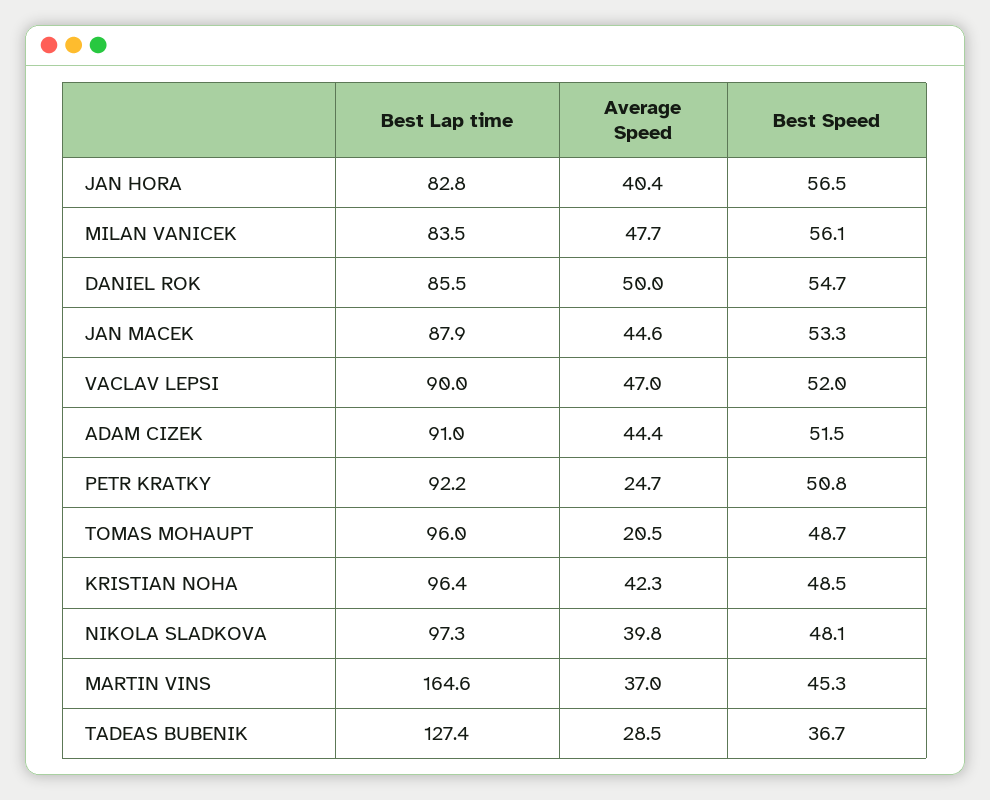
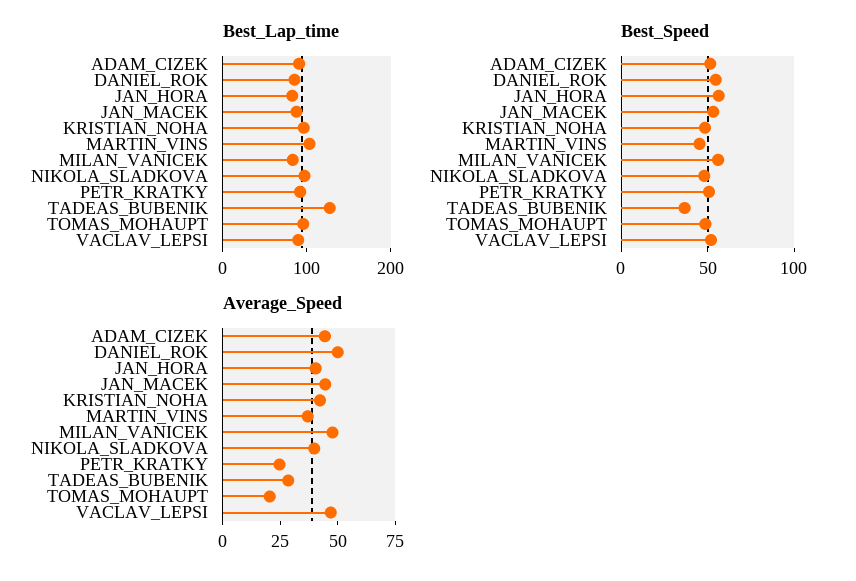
Best Lap time, MARTIN VINS: 164.6 -> 100

